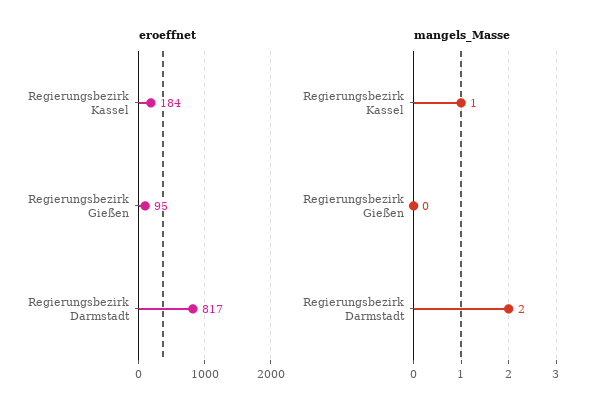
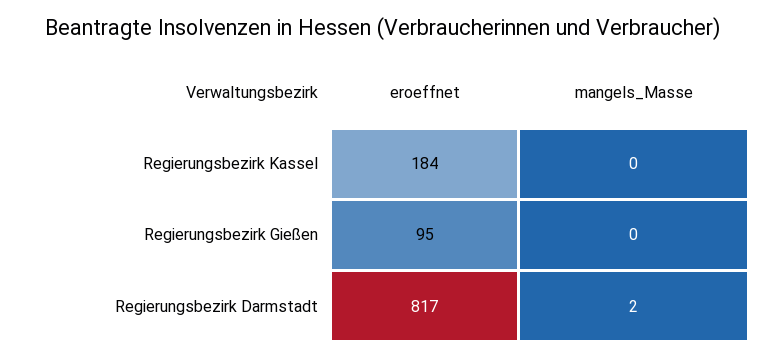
mangels_Masse, Regierungsbezirk Kassel: 1 -> 0

